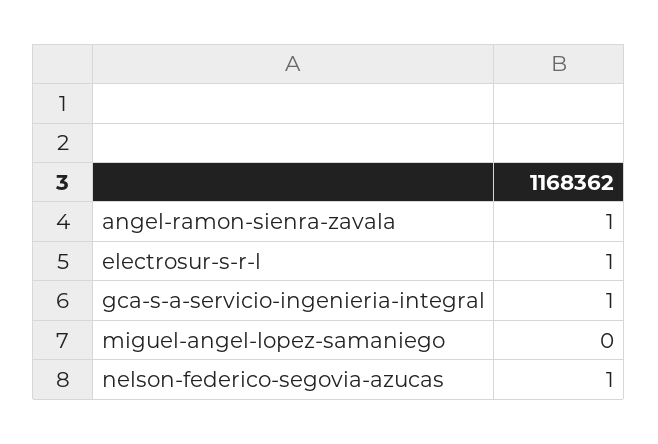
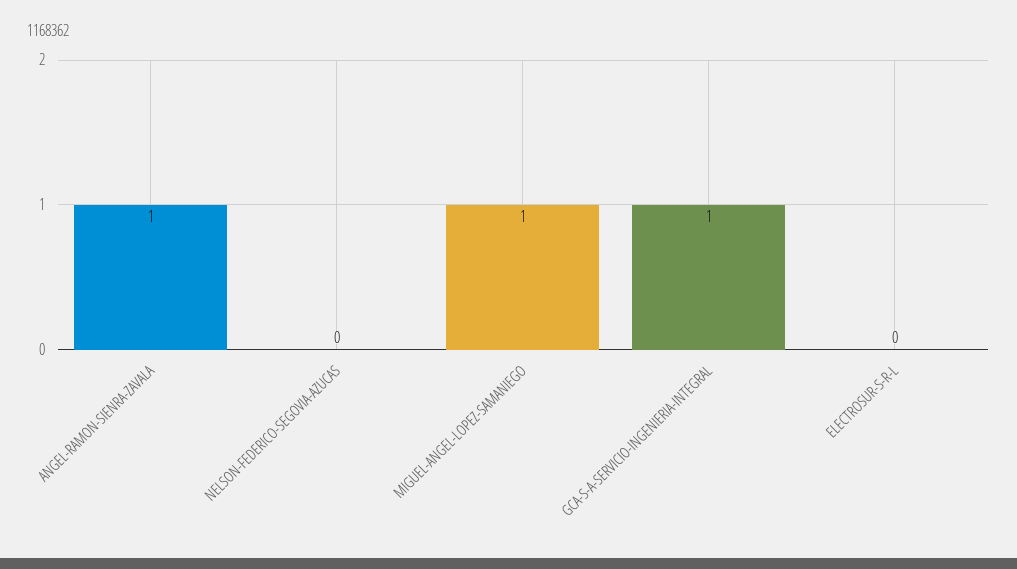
electrosur-s-r-l: 1 -> 0
miguel-angel-lopez-samaniego: 0 -> 1
nelson-federico-segovia-azucas: 1 -> 0

